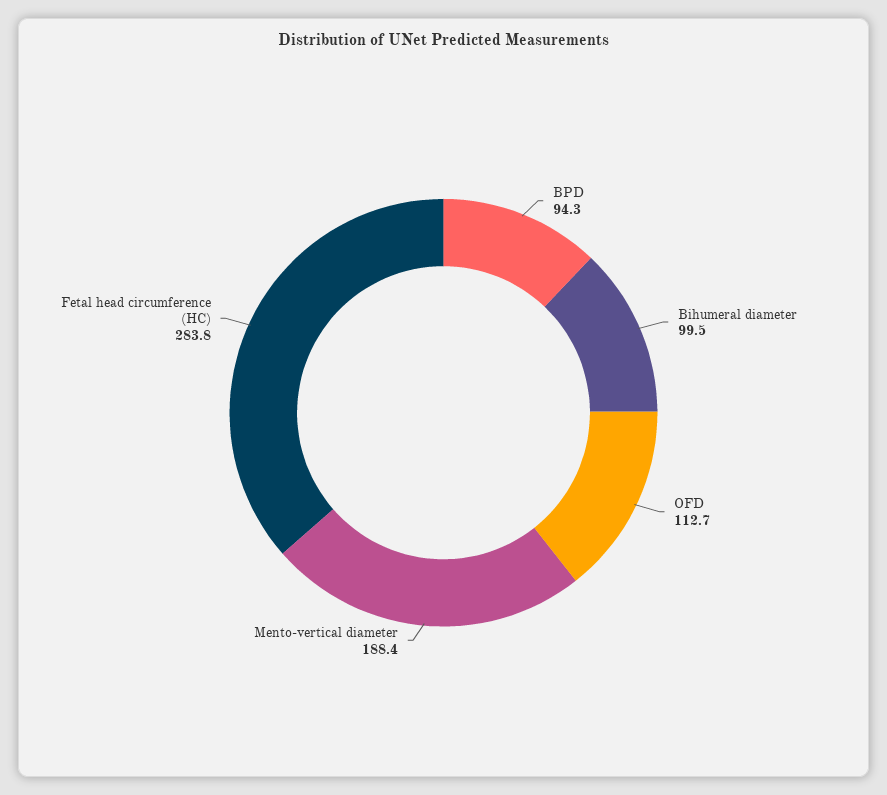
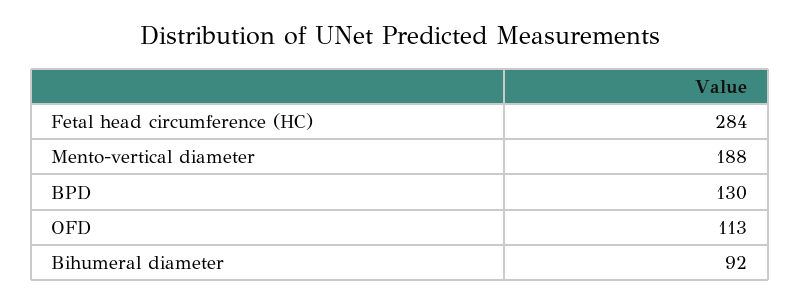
BPD: 94.3 -> 130
Bihumeral diameter: 99.5 -> 92

